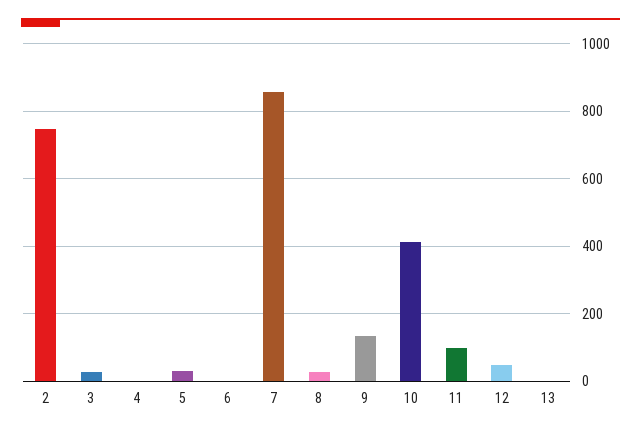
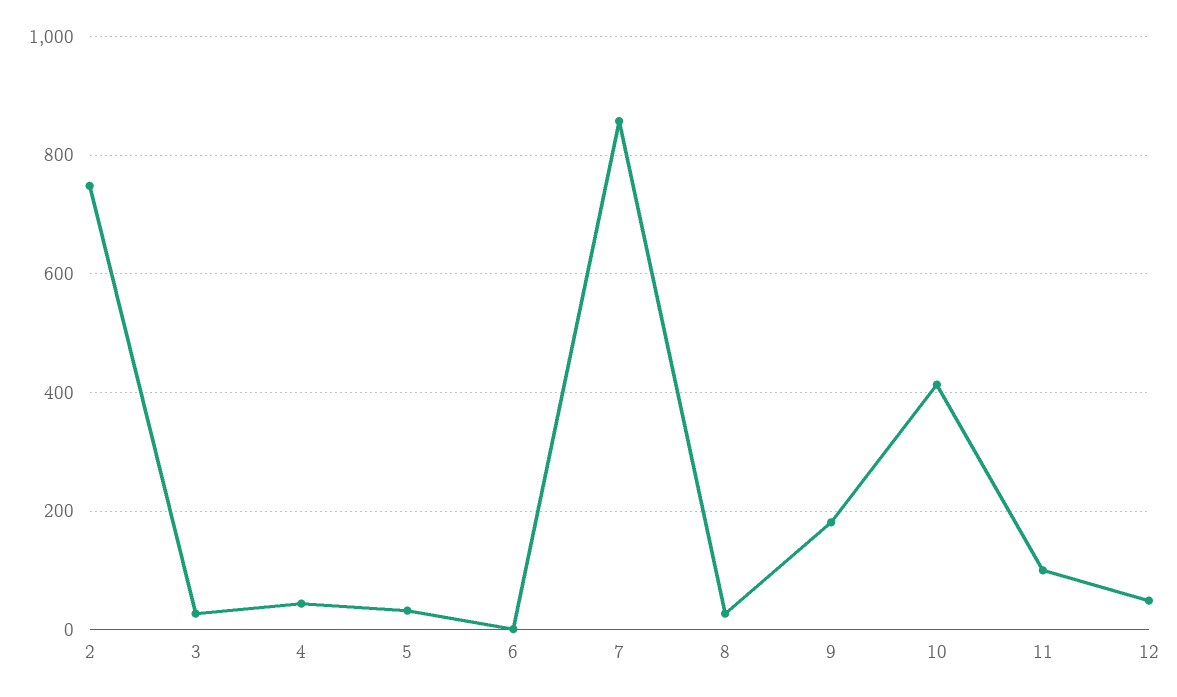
4: 0 -> 40
9: 140 -> 180
13: 0 -> none

